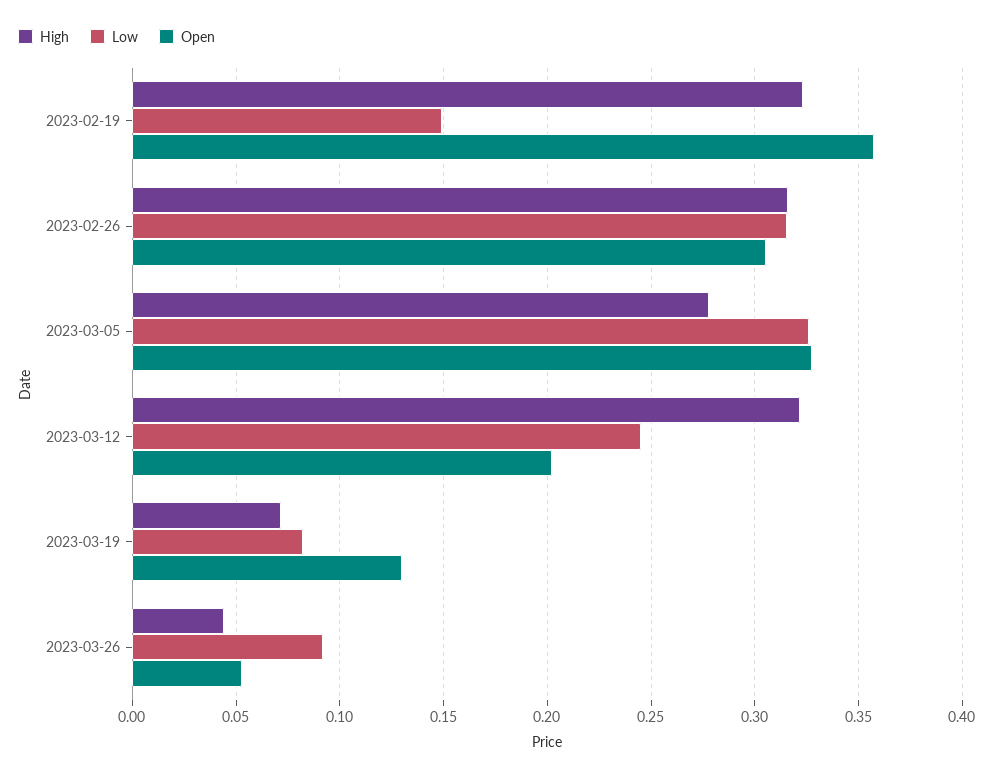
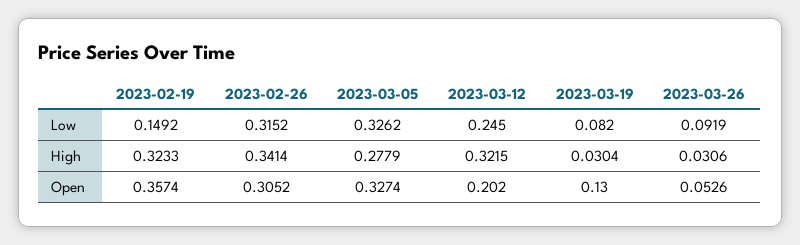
High, 2023-02-26: 0.315 -> 0.3414
High, 2023-03-19: 0.07 -> 0.0304
High, 2023-03-26: 0.045 -> 0.0306

